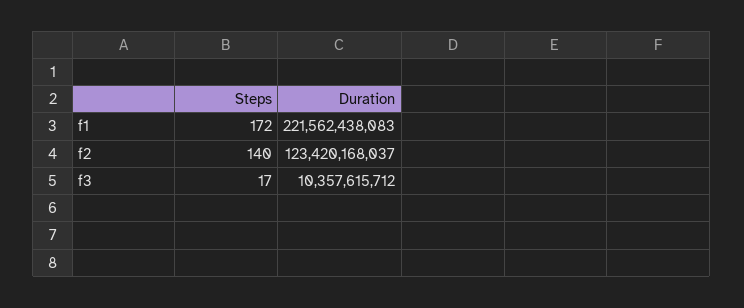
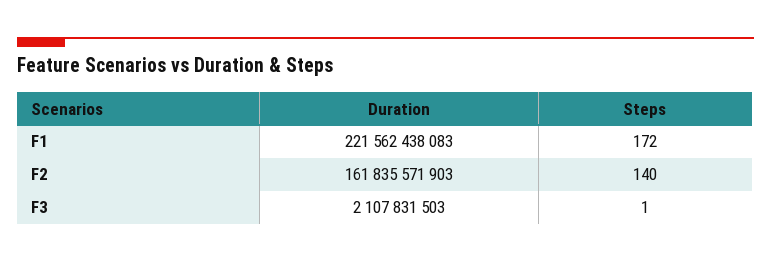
Duration, f2: 123420168037 -> 161835571903
Steps, f3: 17 -> 1
Duration, f3: 10357615712 -> 2107831503

